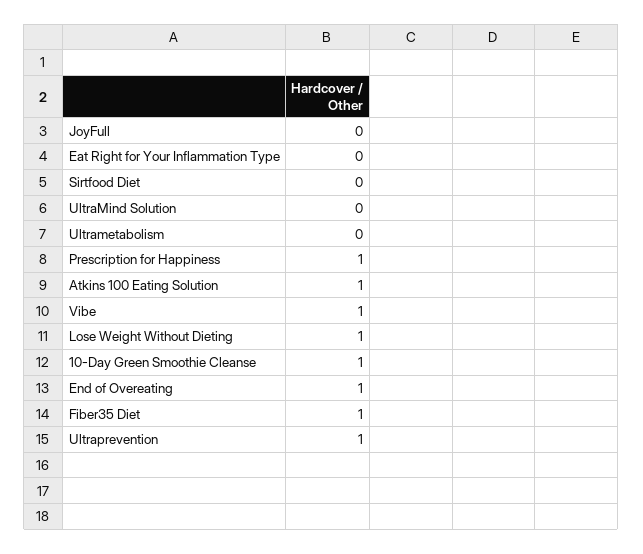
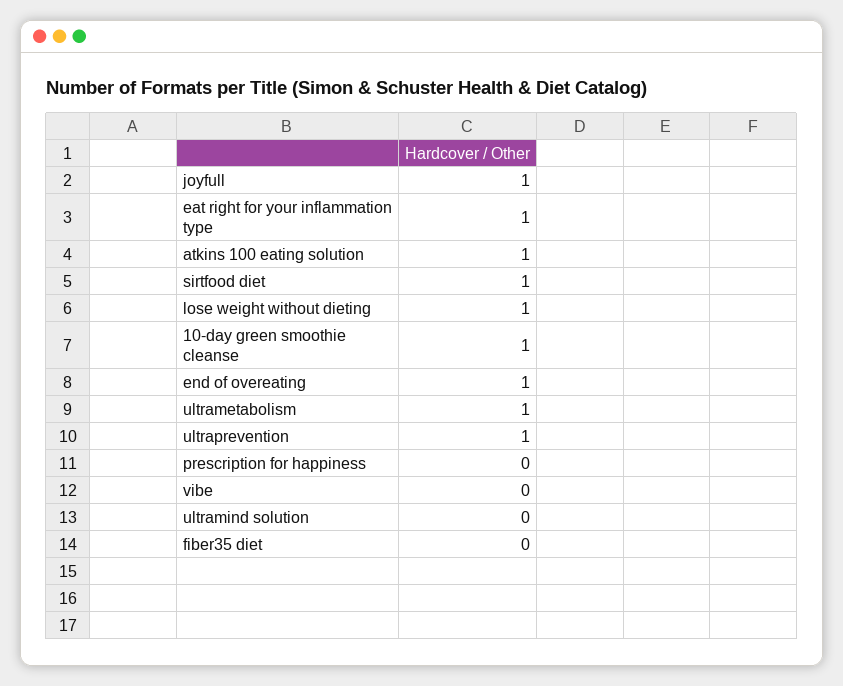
JoyFull: 0 -> 1
Eat Right for Your Inflammation Type: 0 -> 1
Sirtfood Diet: 0 -> 1
Ultrametabolism: 0 -> 1
Prescription for Happiness: 1 -> 0
Vibe: 1 -> 0
Fiber35 Diet: 1 -> 0

